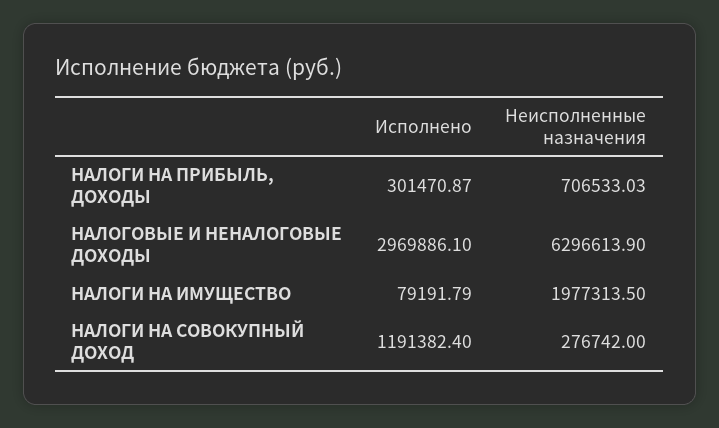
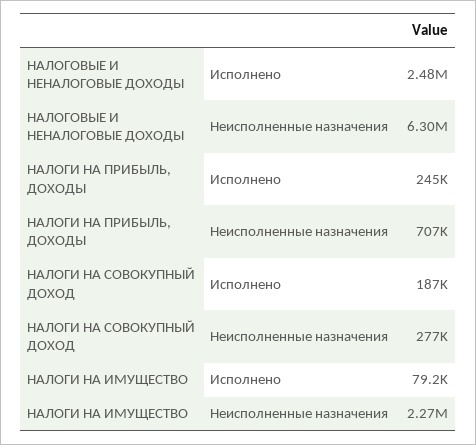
Исполнено, НАЛОГИ НА ПРИБЫЛЬ, ДОХОДЫ: 301470.87 -> 245000
Исполнено, НАЛОГОВЫЕ И НЕНАЛОГОВЫЕ ДОХОДЫ: 2969886.1 -> 2480000
Неисполненные назначения, НАЛОГИ НА ИМУЩЕСТВО: 1977313.5 -> 2270000
Исполнено, НАЛОГИ НА СОВОКУПНЫЙ ДОХОД: 1191382.4 -> 187000

